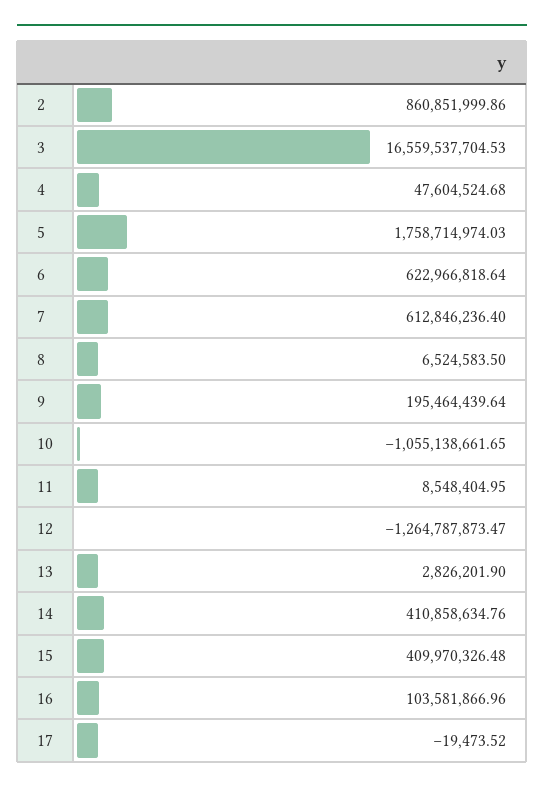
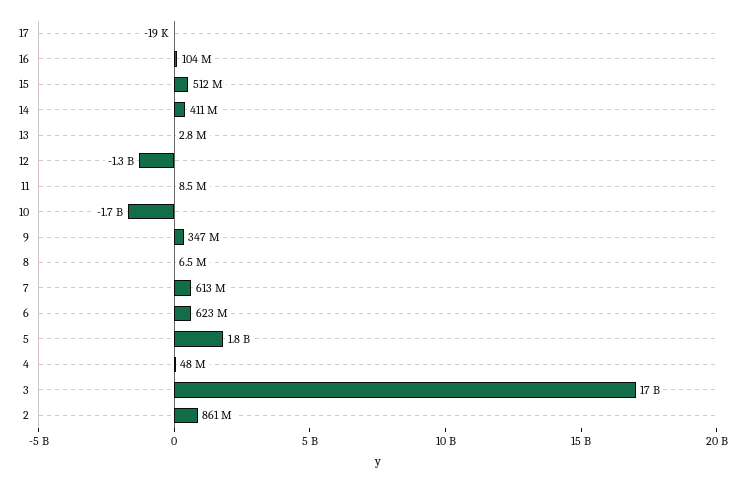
9: 195464439.64 -> 347000000
10: -1055138661.65 -> -1700000000
15: 409970326.48 -> 512000000

